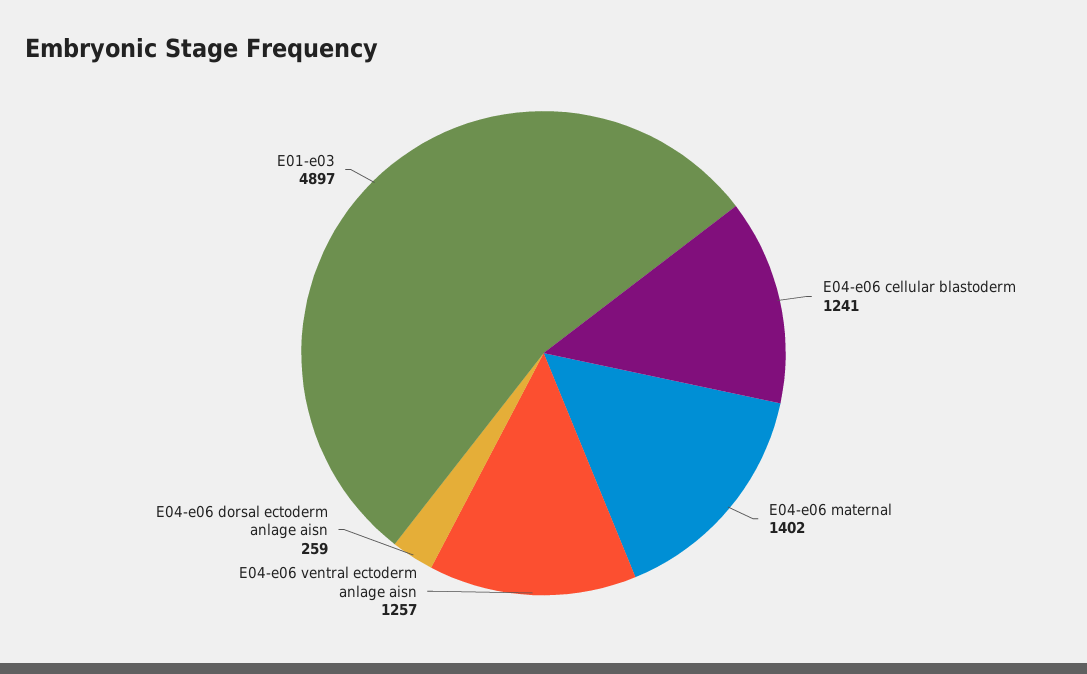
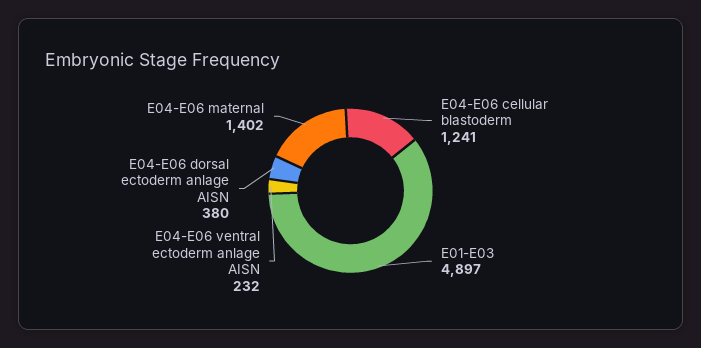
E04-e06 ventral ectoderm anlage aisn: 1257 -> 232
E04-e06 dorsal ectoderm anlage aisn: 259 -> 380

